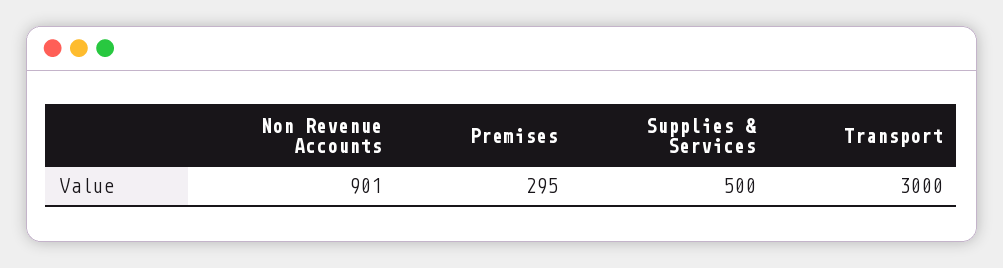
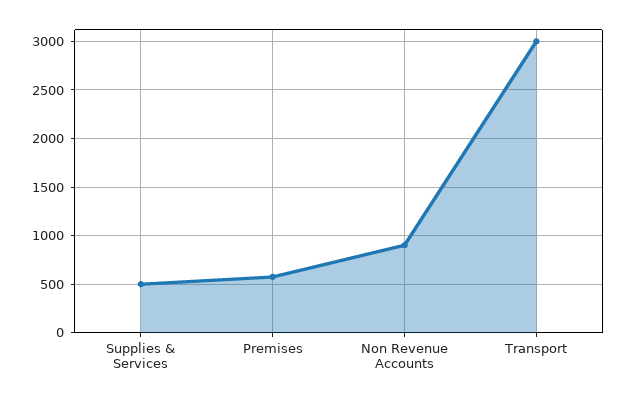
Premises: 295 -> 600

